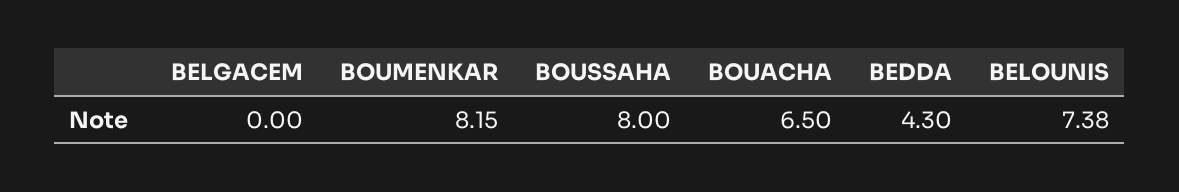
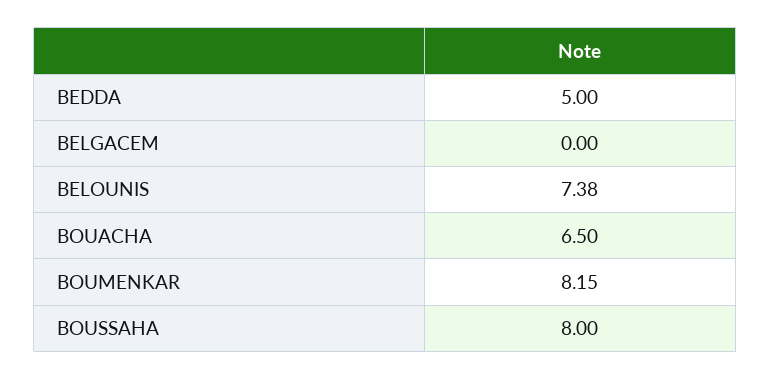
BEDDA: 4.3 -> 5

